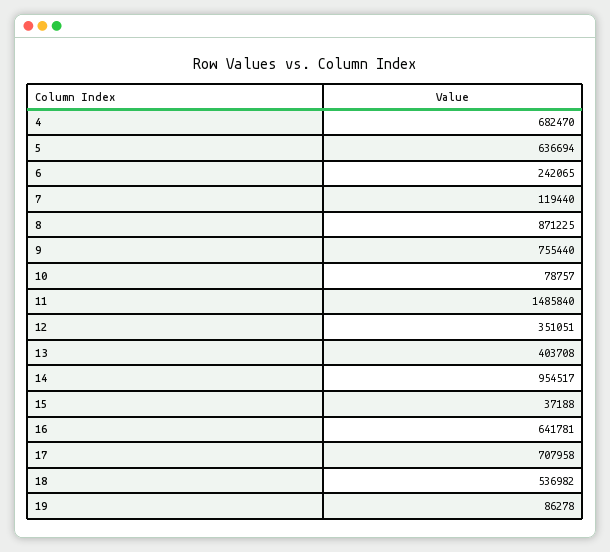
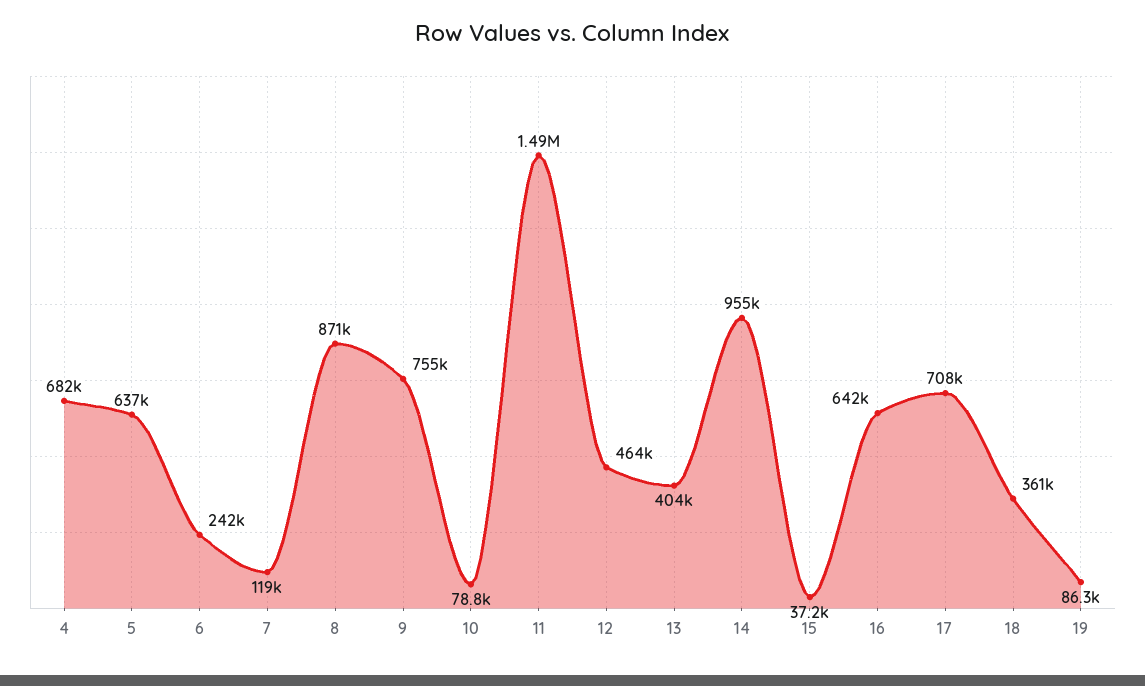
12: 351051 -> 464000
18: 536982 -> 361000

